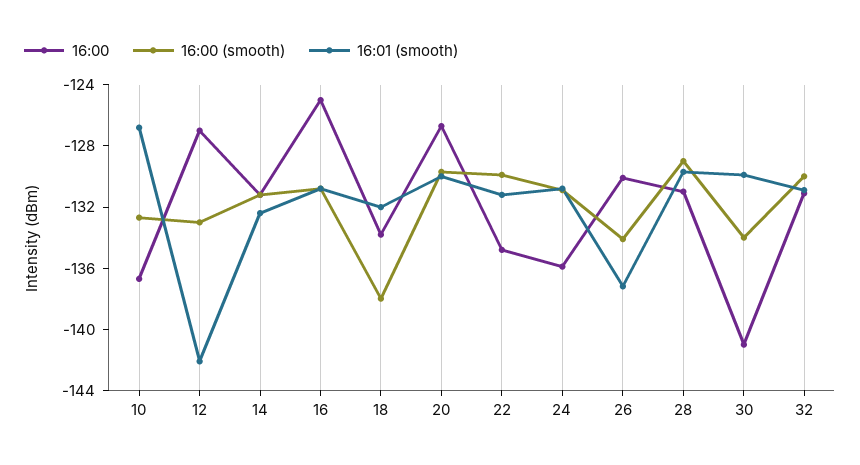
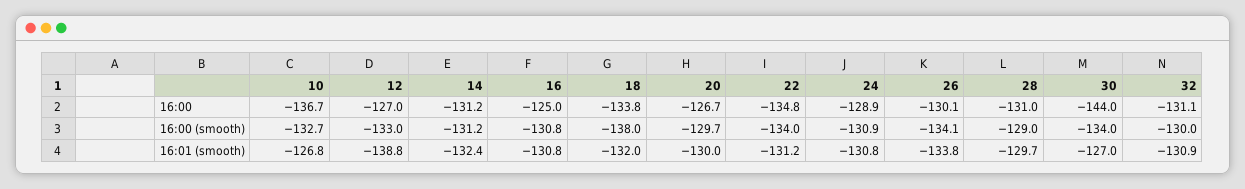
16:01 (smooth), 12: -142 -> -138.8
16:00 (smooth), 22: -130 -> -134
16:00, 24: -136 -> -128.9
16:01 (smooth), 26: -137 -> -133.8
16:00, 30: -141 -> -144
16:01 (smooth), 30: -130 -> -127

